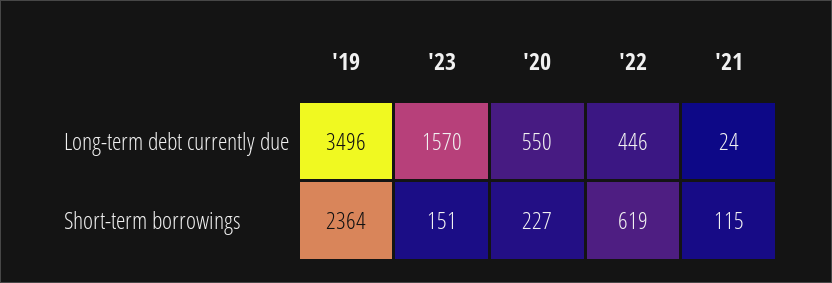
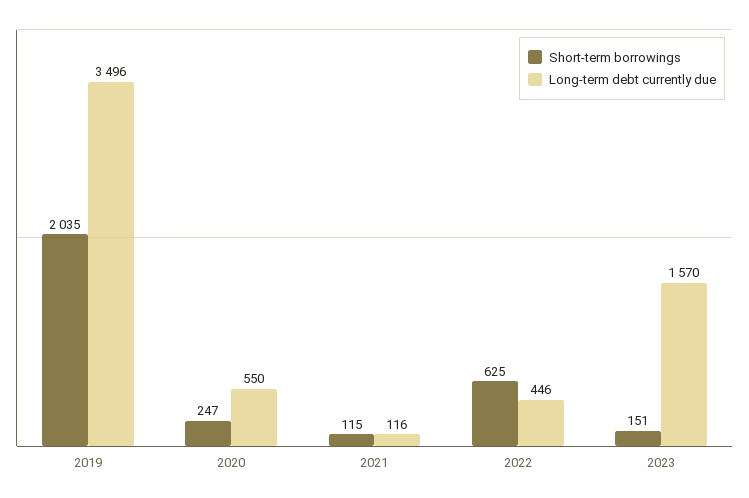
Long-term debt currently due, '21: 24 -> 116
Short-term borrowings, '19: 2364 -> 2035
Short-term borrowings, '20: 227 -> 247
Short-term borrowings, '22: 619 -> 625

